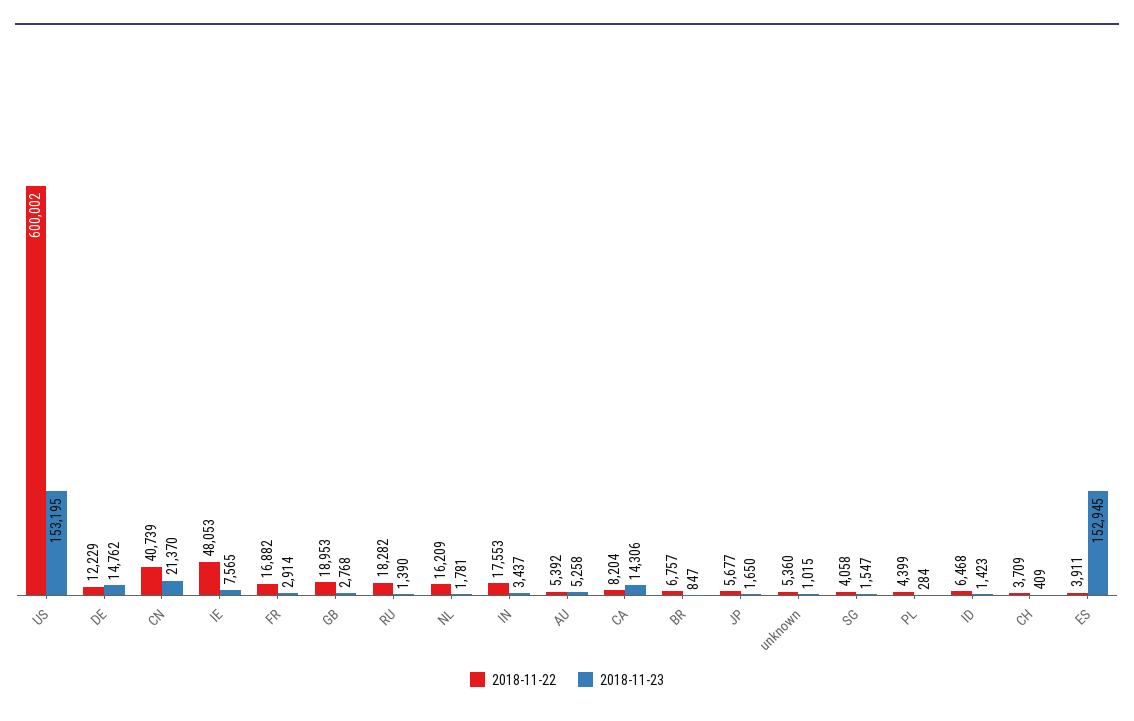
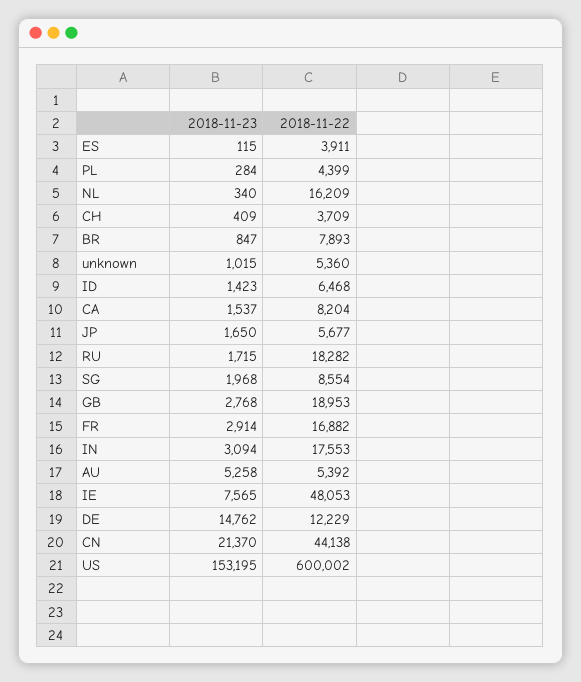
2018-11-22, CN: 40739 -> 44138
2018-11-23, RU: 1390 -> 1715
2018-11-23, NL: 1781 -> 340
2018-11-23, IN: 3437 -> 3094
2018-11-23, CA: 14306 -> 1537
2018-11-22, BR: 6757 -> 7893
2018-11-22, SG: 4058 -> 8554
2018-11-23, SG: 1547 -> 1968
2018-11-23, ES: 152945 -> 115

